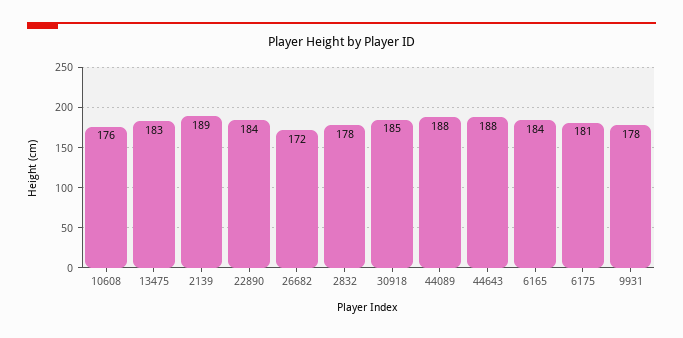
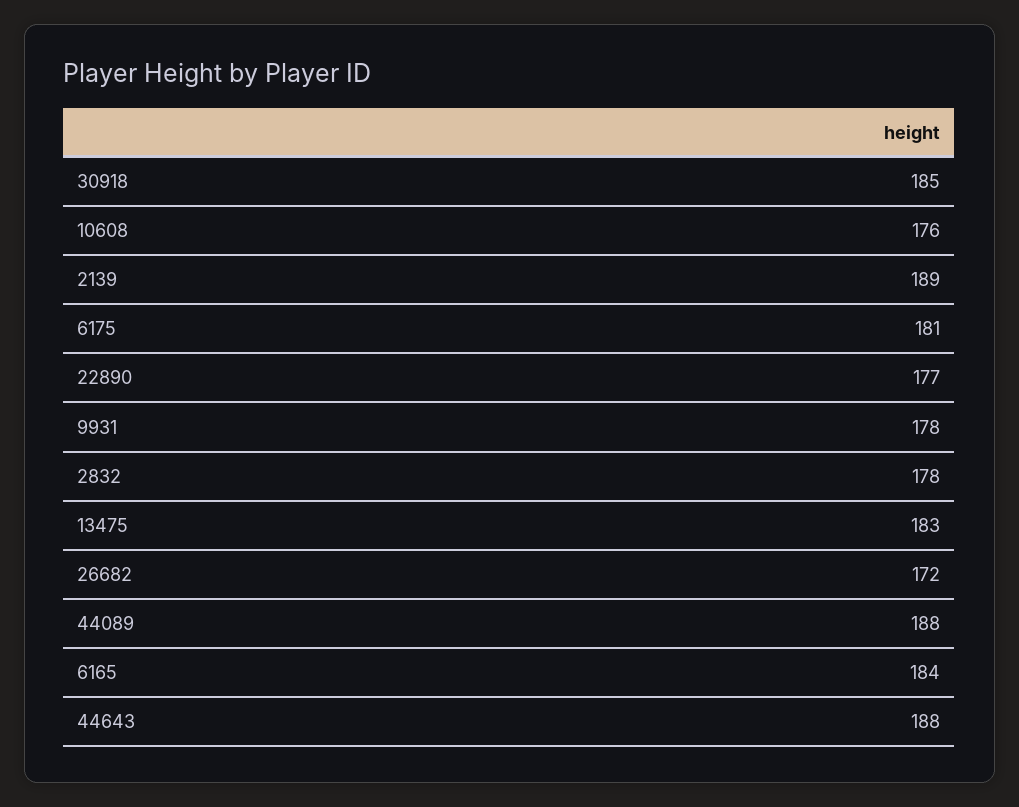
22890: 184 -> 177

